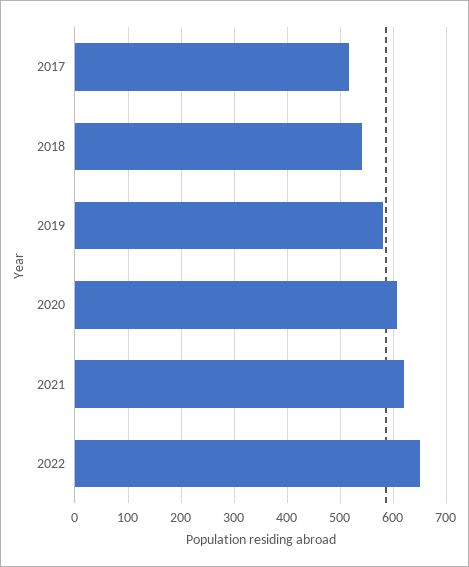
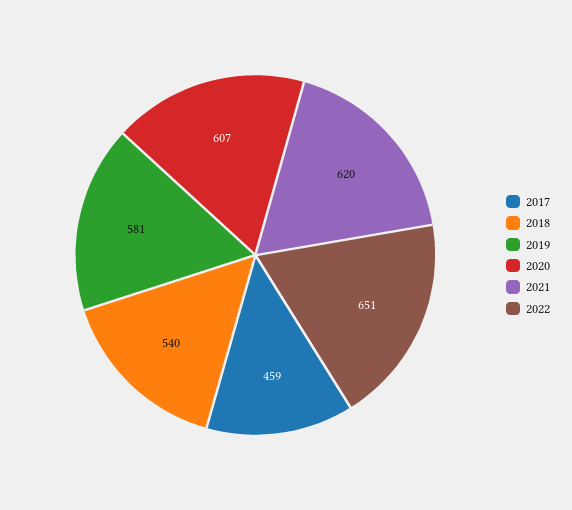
2017: 520 -> 459

